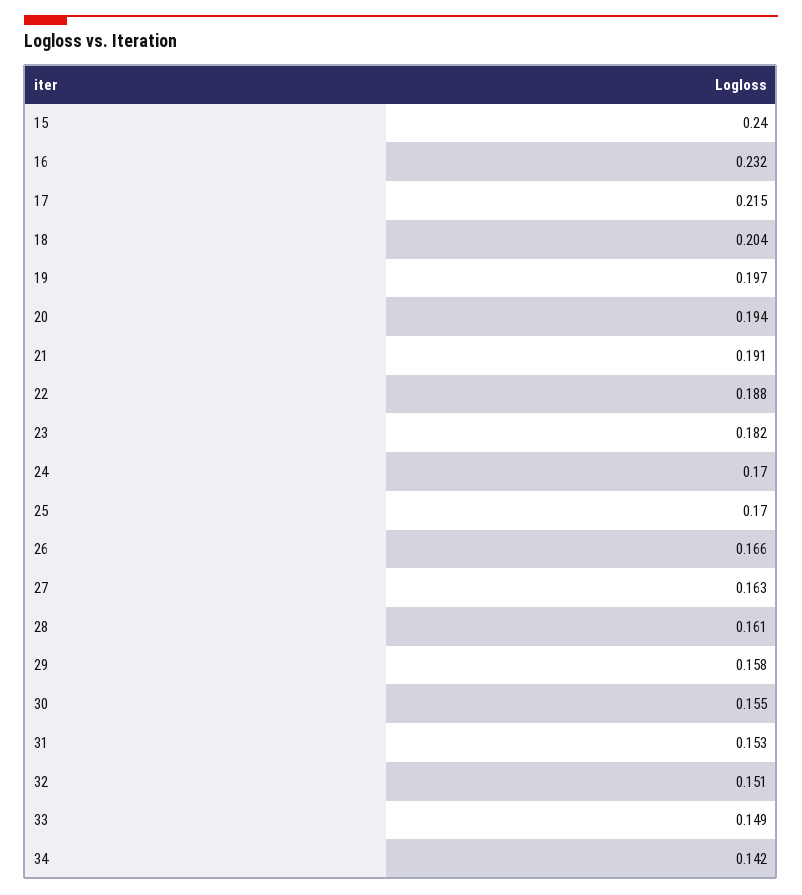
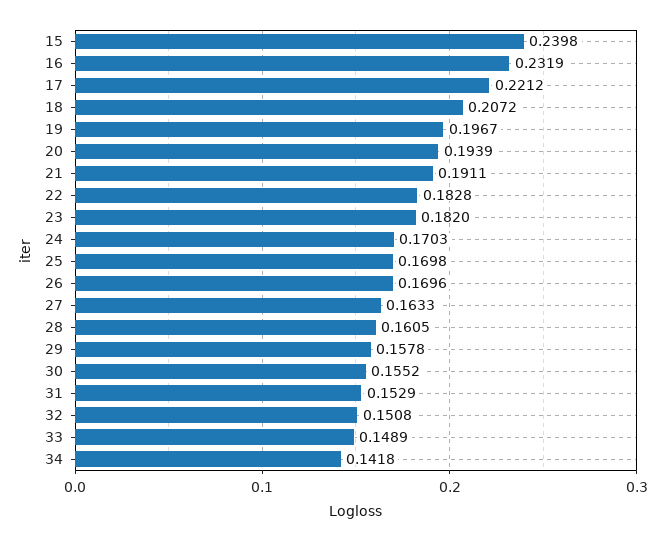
17: 0.215 -> 0.2212
18: 0.204 -> 0.2072
22: 0.188 -> 0.1828
26: 0.166 -> 0.1696

